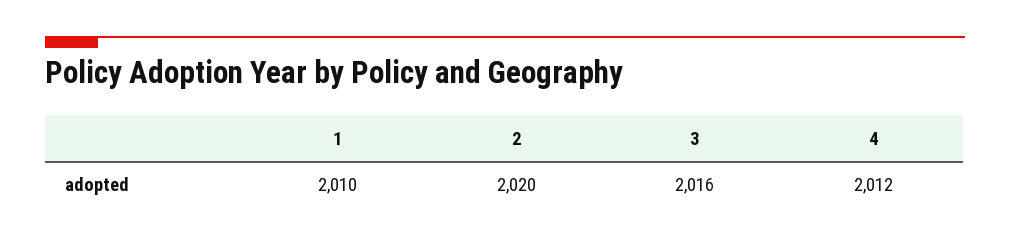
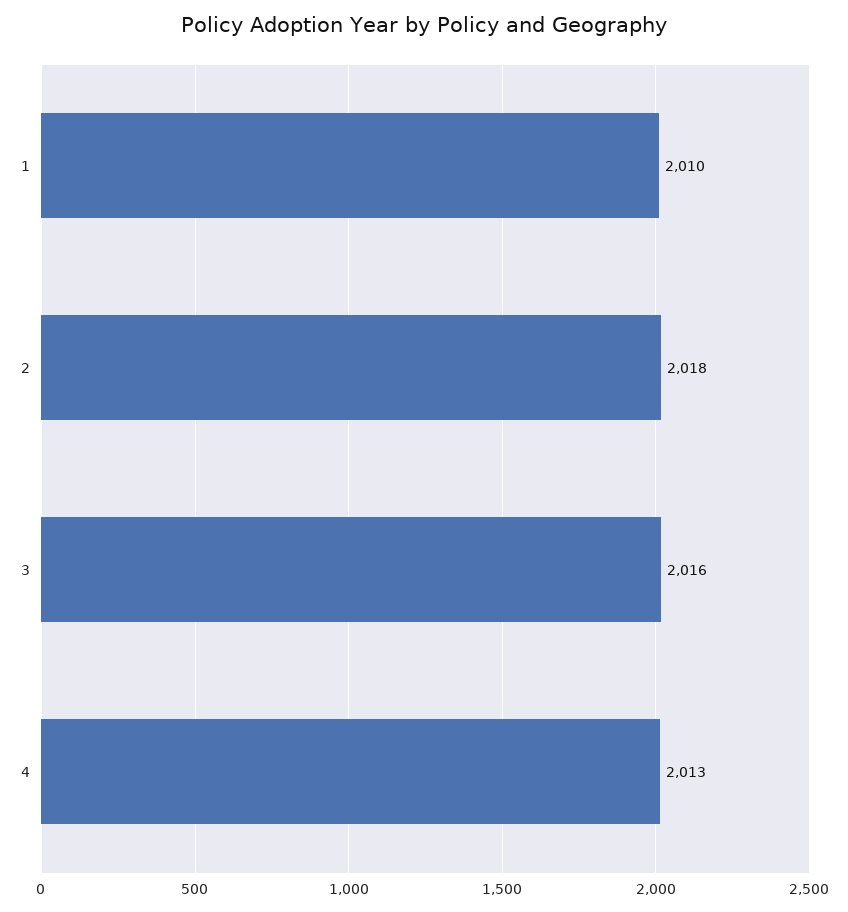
2: 2020 -> 2018
4: 2012 -> 2013

